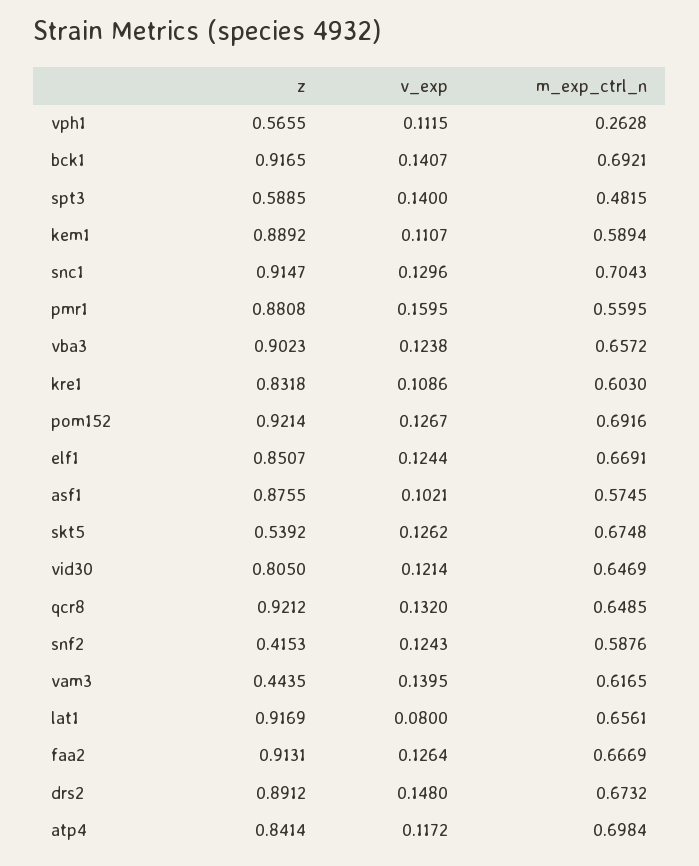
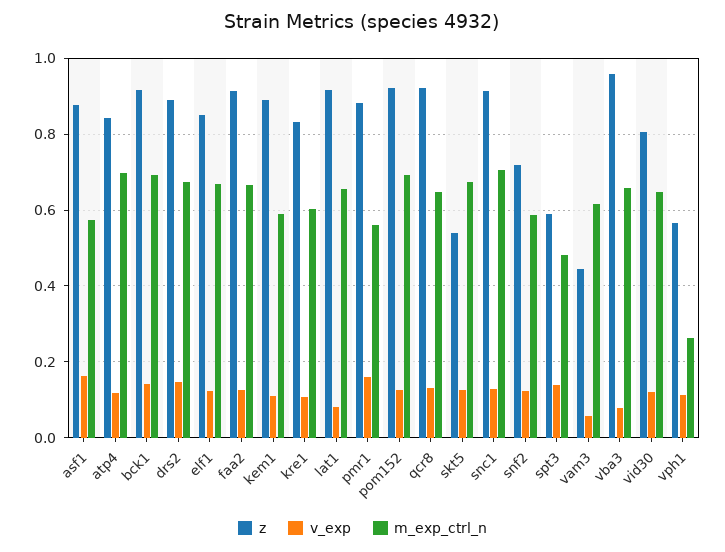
z, vba3: 0.9023 -> 0.96
v_exp, vba3: 0.1238 -> 0.08
v_exp, asf1: 0.1021 -> 0.16
z, snf2: 0.4153 -> 0.72
v_exp, vam3: 0.1395 -> 0.06

